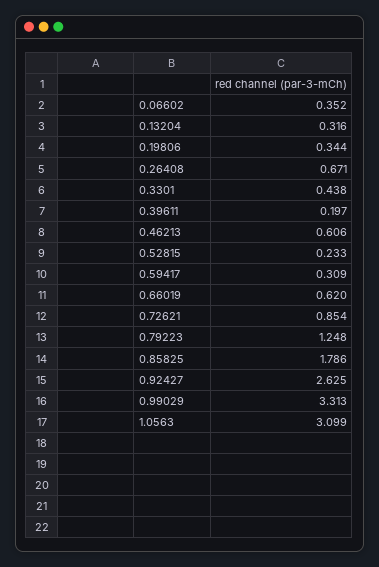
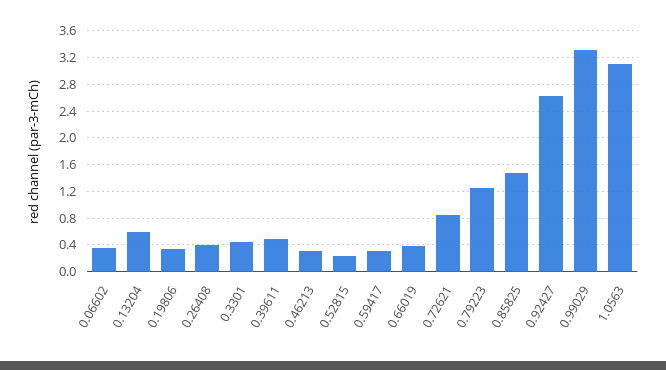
0.13204: 0.316 -> 0.6
0.26408: 0.671 -> 0.4
0.39611: 0.197 -> 0.5
0.46213: 0.606 -> 0.3
0.66019: 0.62 -> 0.4
0.85825: 1.786 -> 1.5

